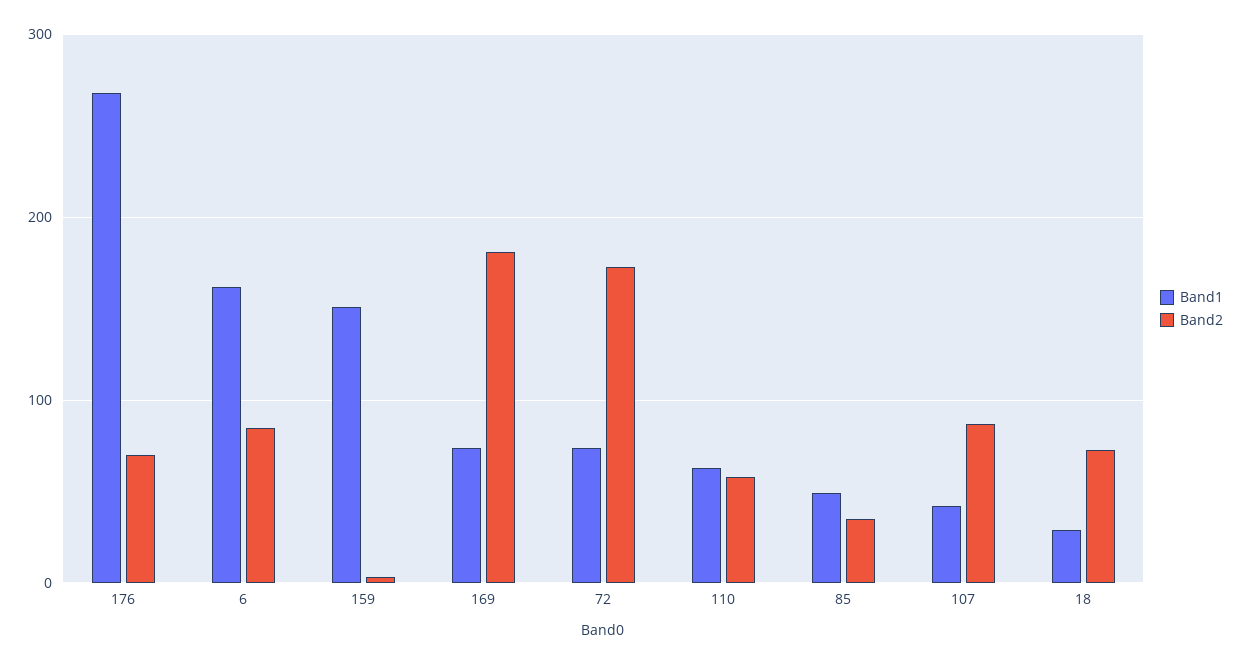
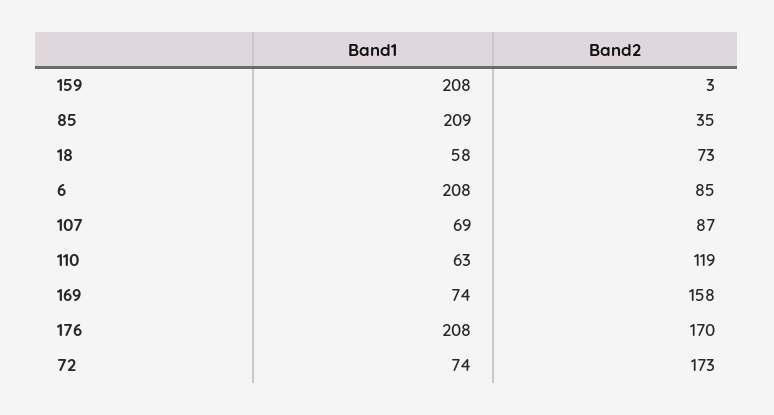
Band1, 176: 270 -> 208
Band2, 176: 70 -> 170
Band1, 6: 160 -> 208
Band1, 159: 150 -> 208
Band2, 169: 180 -> 158
Band2, 110: 60 -> 119
Band1, 85: 50 -> 209
Band1, 107: 40 -> 69
Band1, 18: 30 -> 58

